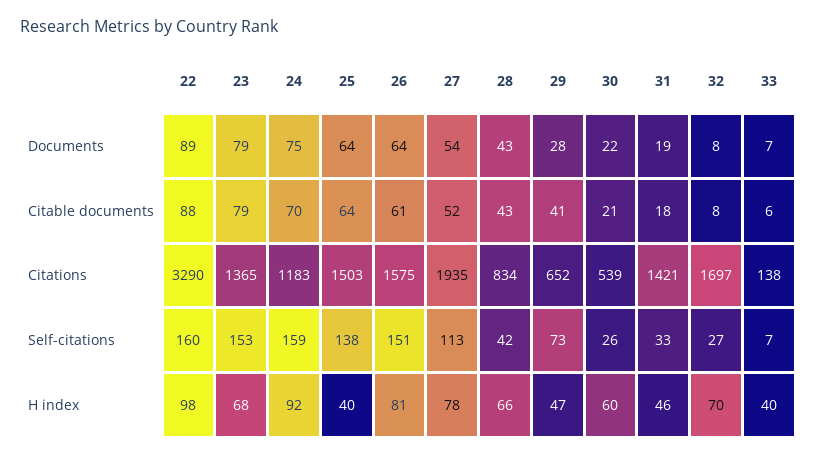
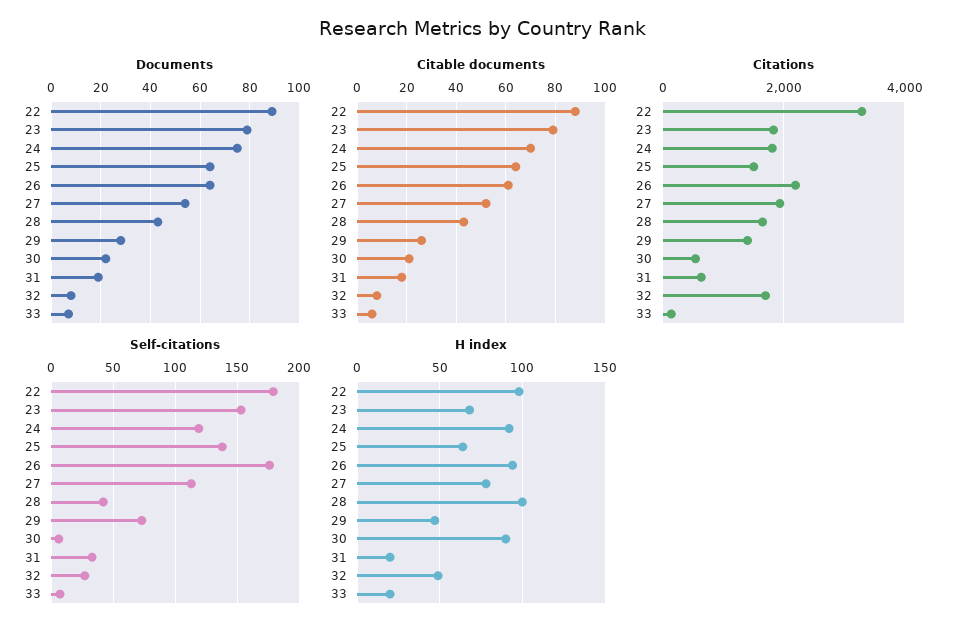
Citable documents, 29: 41 -> 25
Citations, 23: 1365 -> 1800
Citations, 24: 1183 -> 1800
Citations, 26: 1575 -> 2200
Citations, 28: 834 -> 1600
Citations, 29: 652 -> 1400
Citations, 31: 1421 -> 600
Self-citations, 22: 160 -> 180
Self-citations, 24: 159 -> 120
Self-citations, 26: 151 -> 175
Self-citations, 30: 26 -> 5
H index, 25: 40 -> 65
H index, 26: 81 -> 95
H index, 28: 66 -> 100
H index, 30: 60 -> 90
H index, 31: 46 -> 20
H index, 32: 70 -> 50
H index, 33: 40 -> 20

